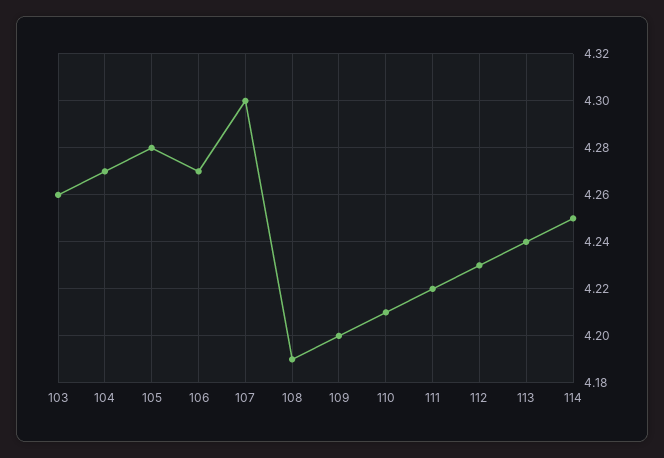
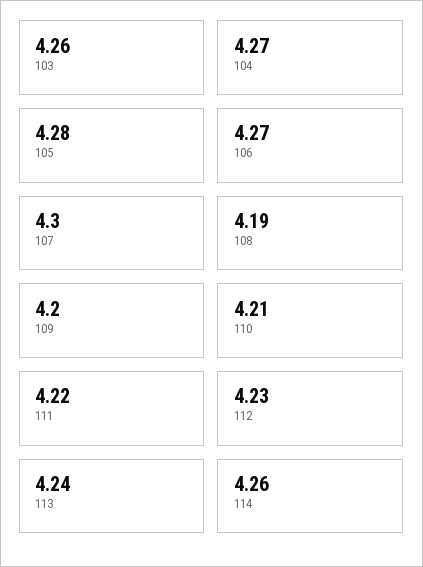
114: 4.25 -> 4.26

